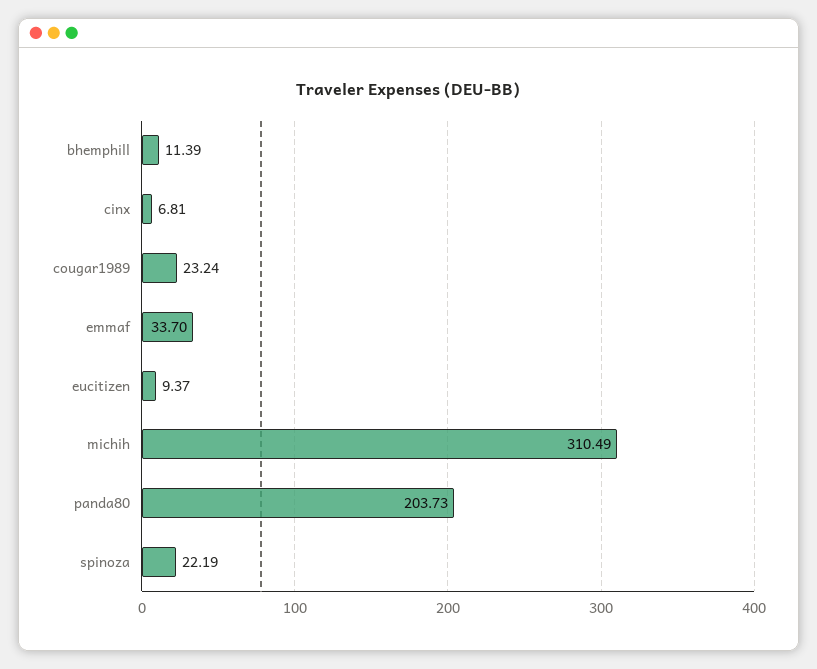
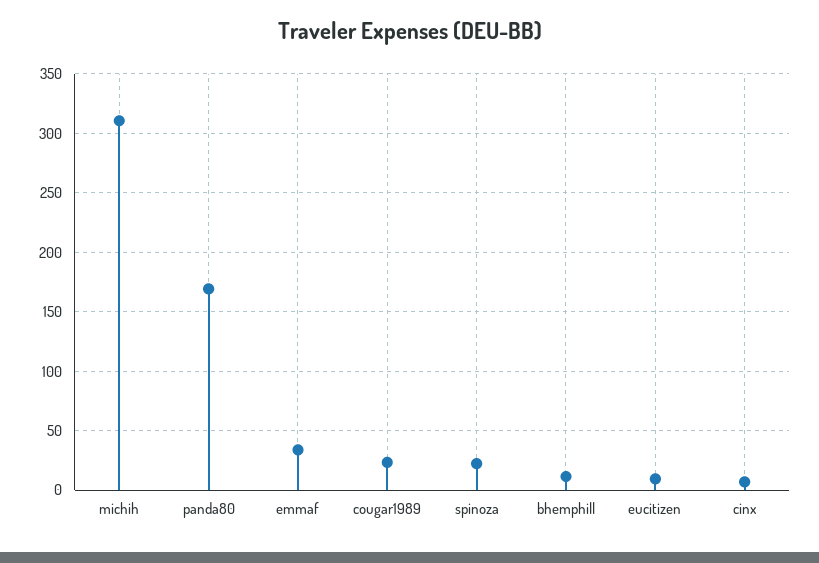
panda80: 203.73 -> 170

